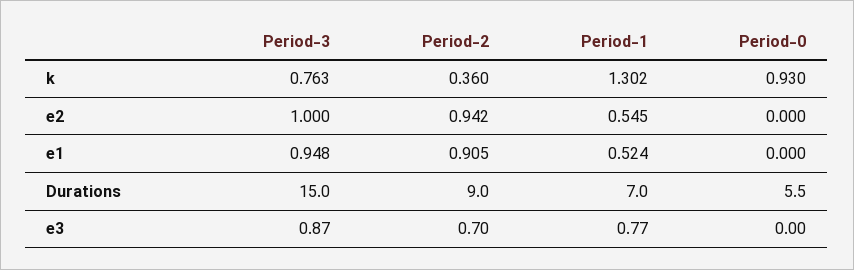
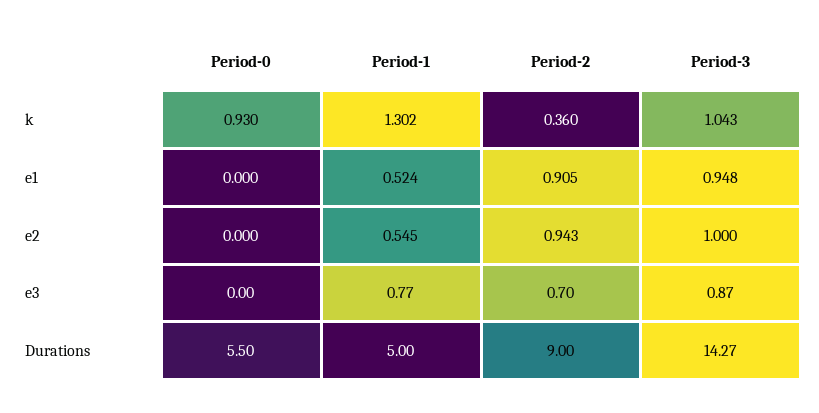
Period-3, k: 0.763 -> 1.043
Period-2, e2: 0.942 -> 0.943
Period-3, Durations: 15 -> 14.27
Period-1, Durations: 7 -> 5

